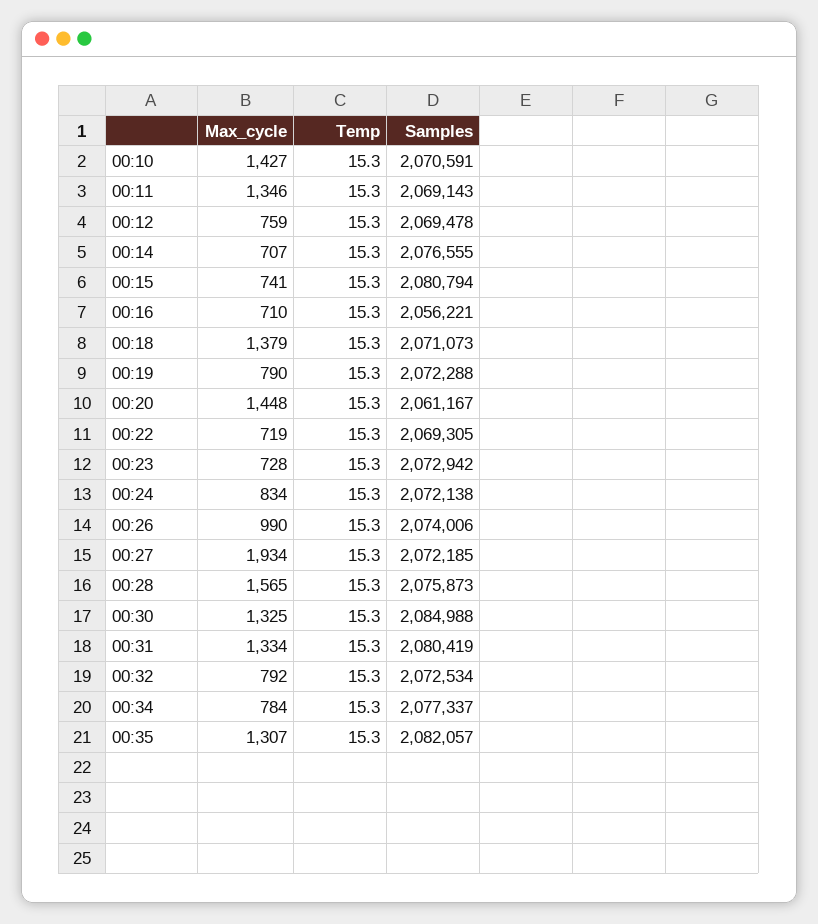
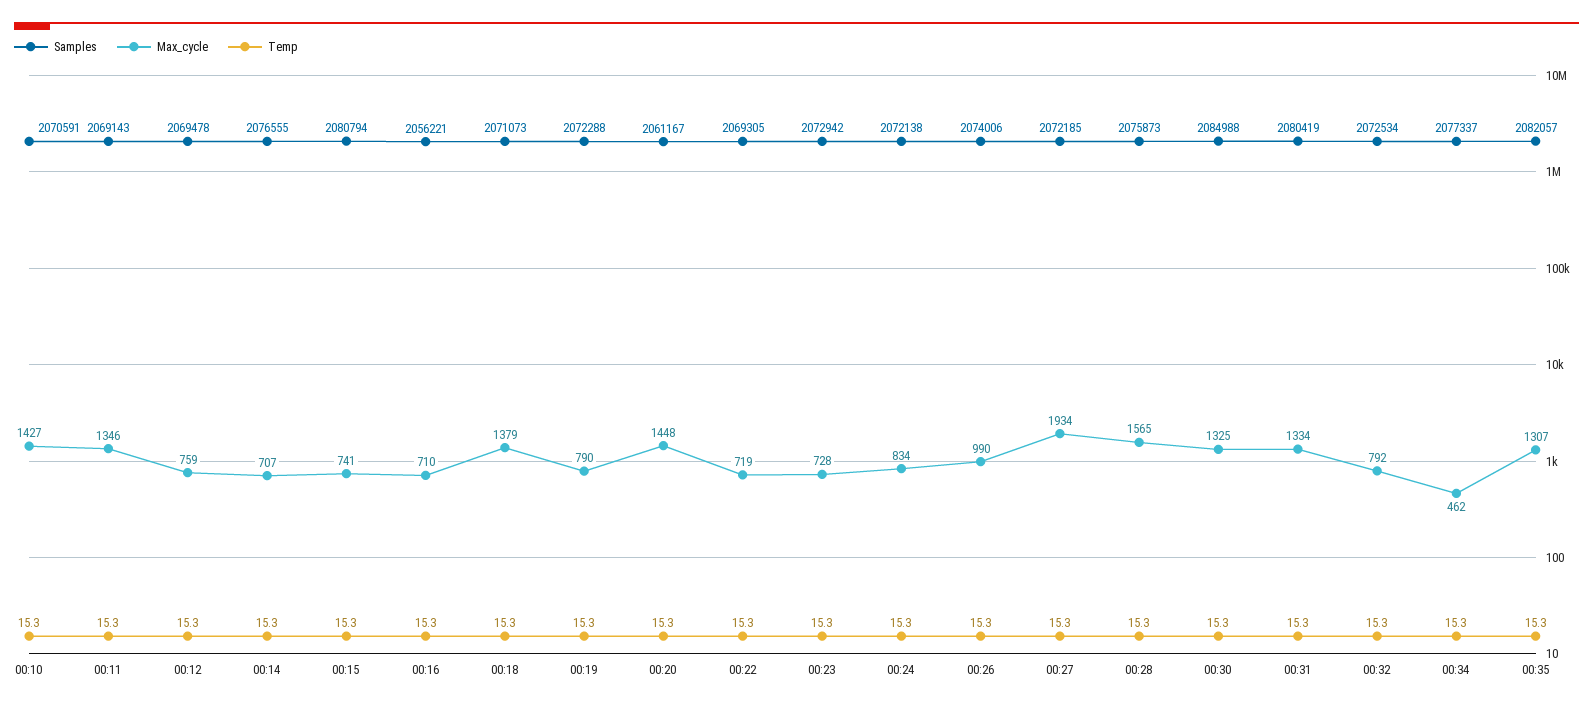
Max_cycle, 00:34: 784 -> 462

